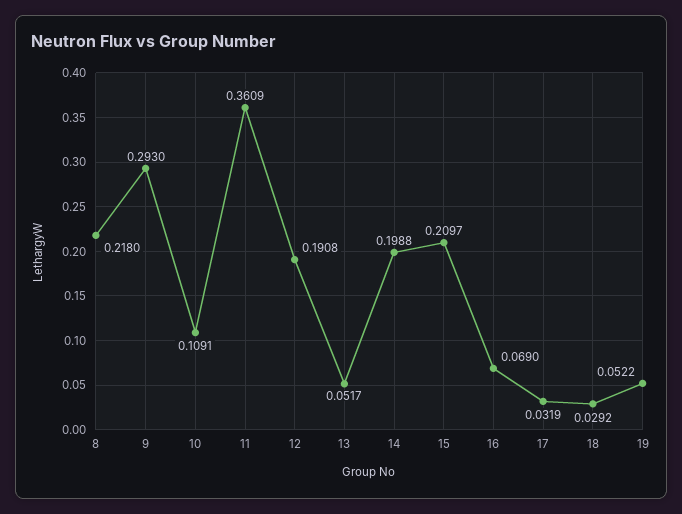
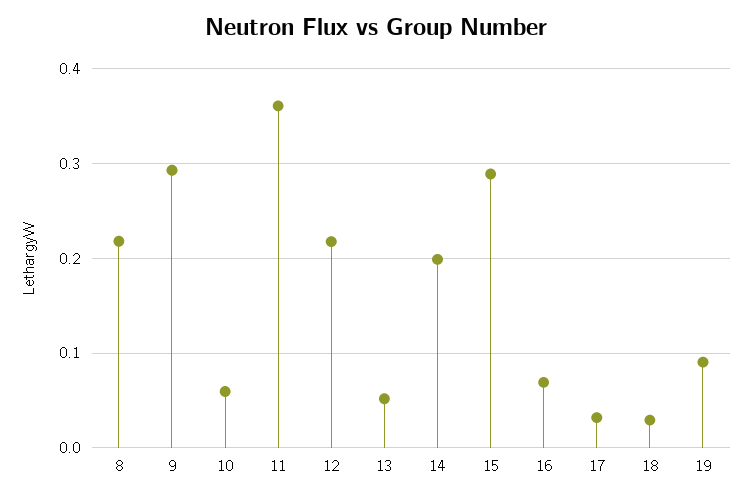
10: 0.1091 -> 0.06
12: 0.1908 -> 0.22
15: 0.2097 -> 0.29
19: 0.0522 -> 0.09

